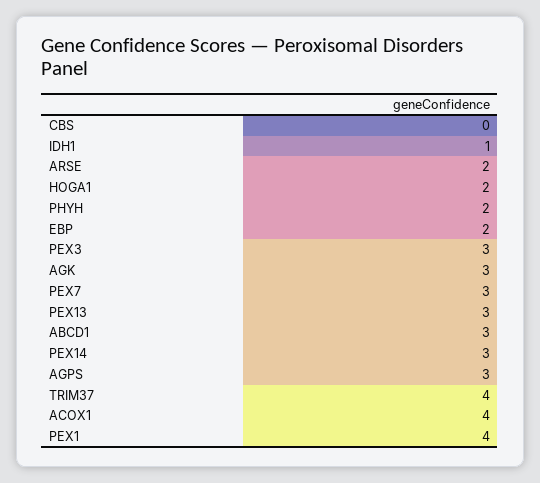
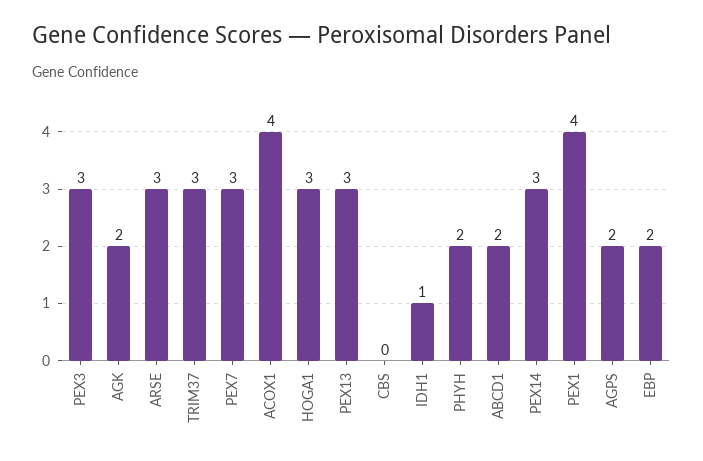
ARSE: 2 -> 3
HOGA1: 2 -> 3
AGK: 3 -> 2
ABCD1: 3 -> 2
AGPS: 3 -> 2
TRIM37: 4 -> 3

